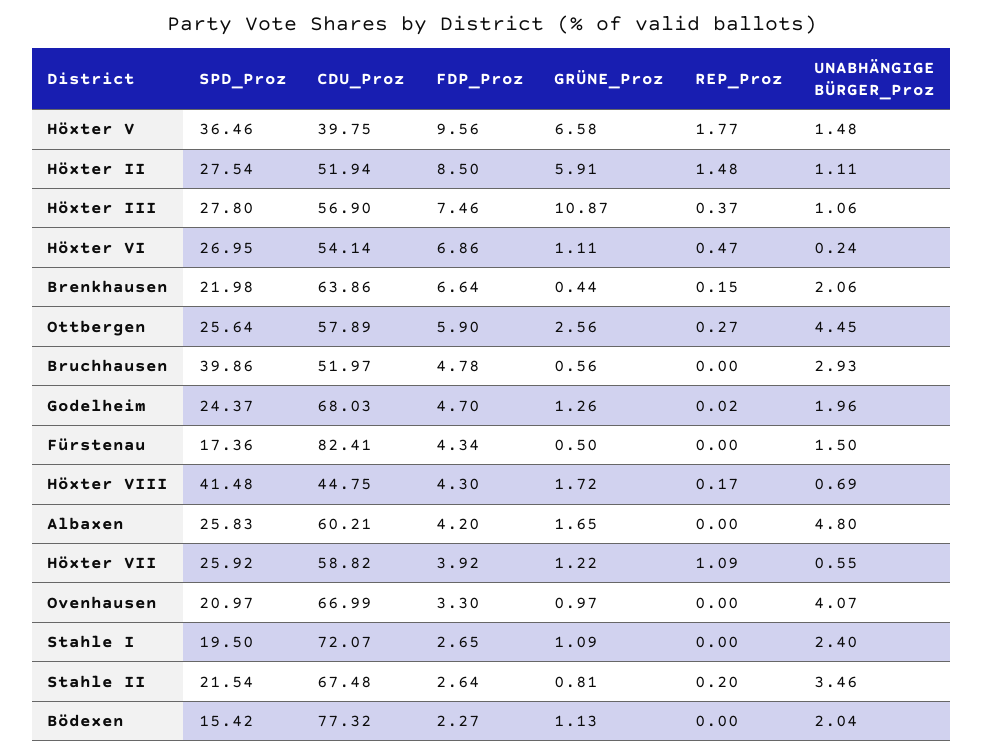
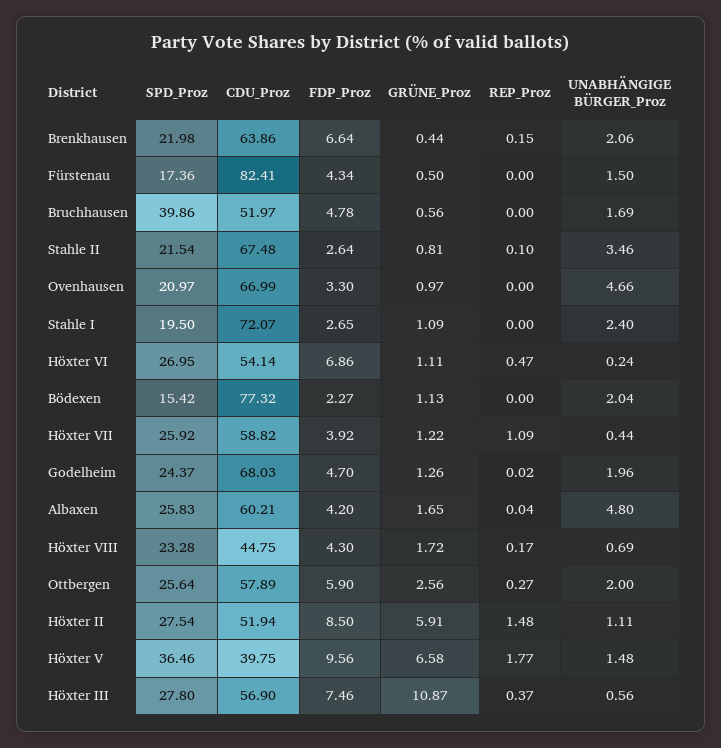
UNABHÄNGIGE BÜRGER_Proz, Höxter III: 1.06 -> 0.56
UNABHÄNGIGE BÜRGER_Proz, Ottbergen: 4.45 -> 2
UNABHÄNGIGE BÜRGER_Proz, Bruchhausen: 2.93 -> 1.69
SPD_Proz, Höxter VIII: 41.48 -> 23.28
REP_Proz, Albaxen: 0 -> 0.04
UNABHÄNGIGE BÜRGER_Proz, Höxter VII: 0.55 -> 0.44
UNABHÄNGIGE BÜRGER_Proz, Ovenhausen: 4.07 -> 4.66
REP_Proz, Stahle II: 0.2 -> 0.1

